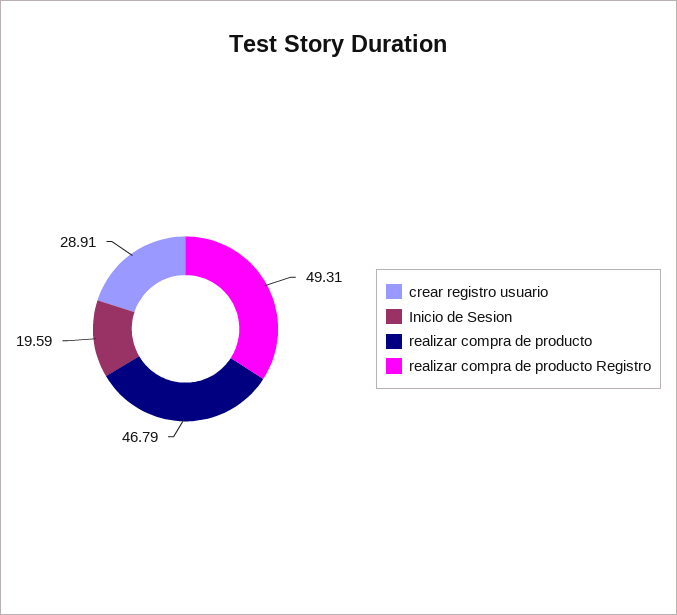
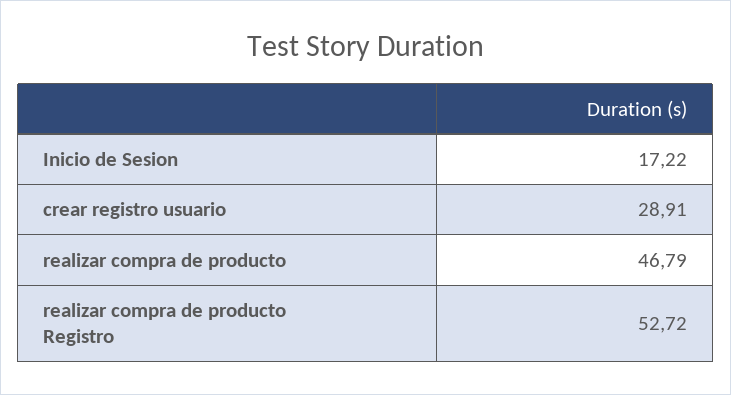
Inicio de Sesion: 19.59 -> 17.22
realizar compra de producto Registro: 49.31 -> 52.72

